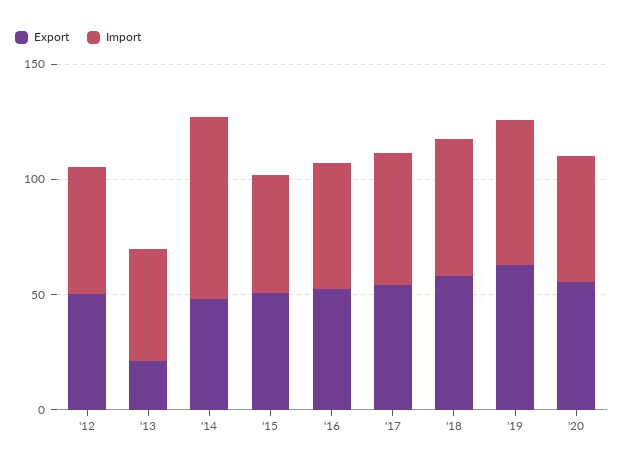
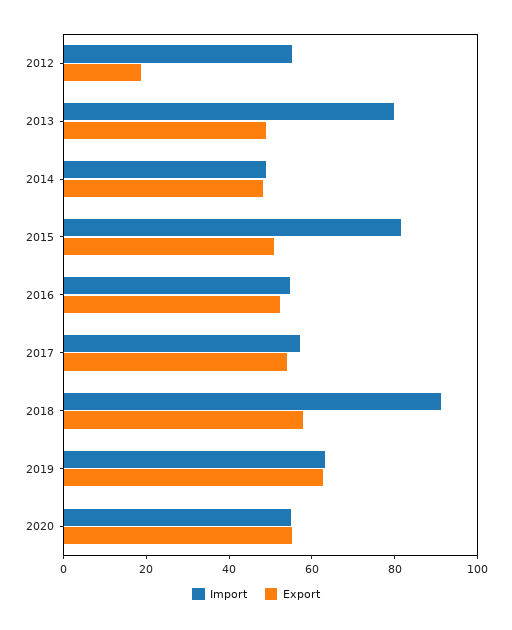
Export, '12: 50 -> 20
Export, '13: 20 -> 50
Import, '13: 50 -> 80
Import, '14: 80 -> 50
Import, '15: 50 -> 80
Import, '18: 60 -> 90

